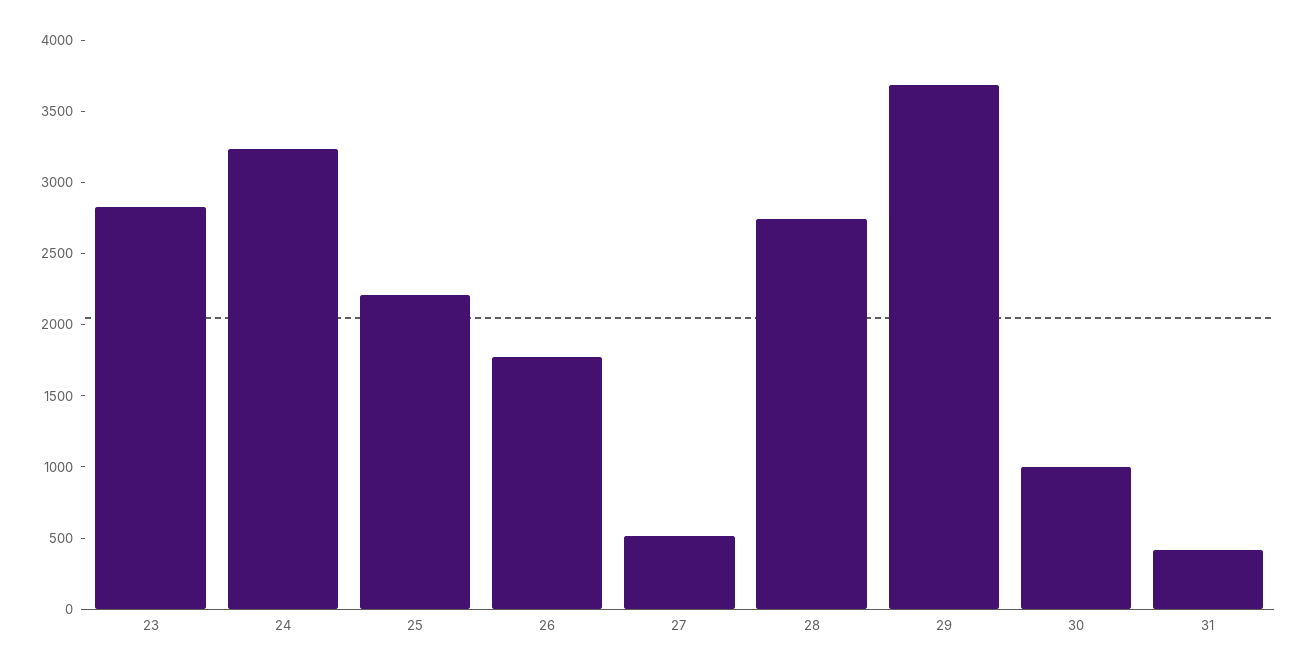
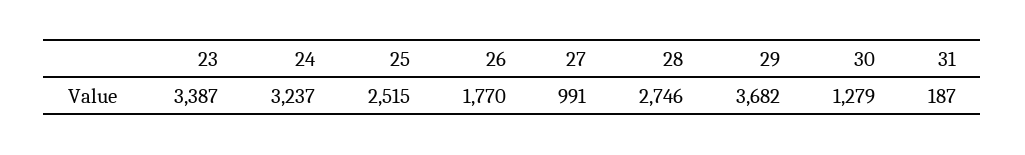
23: 2800 -> 3387
25: 2200 -> 2515
27: 500 -> 991
30: 1000 -> 1279
31: 400 -> 187

